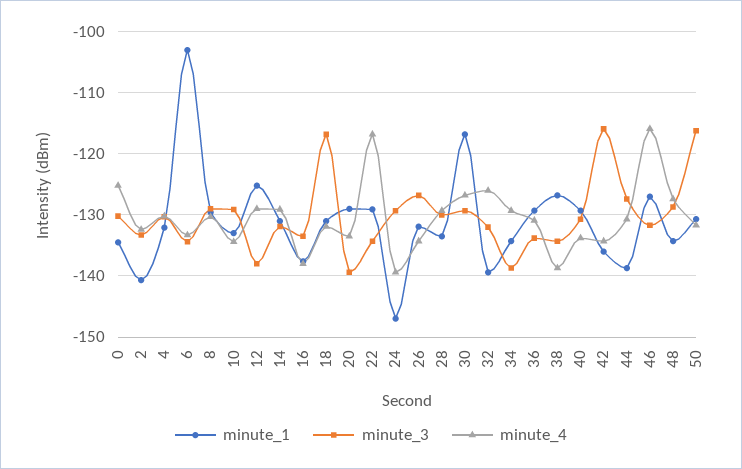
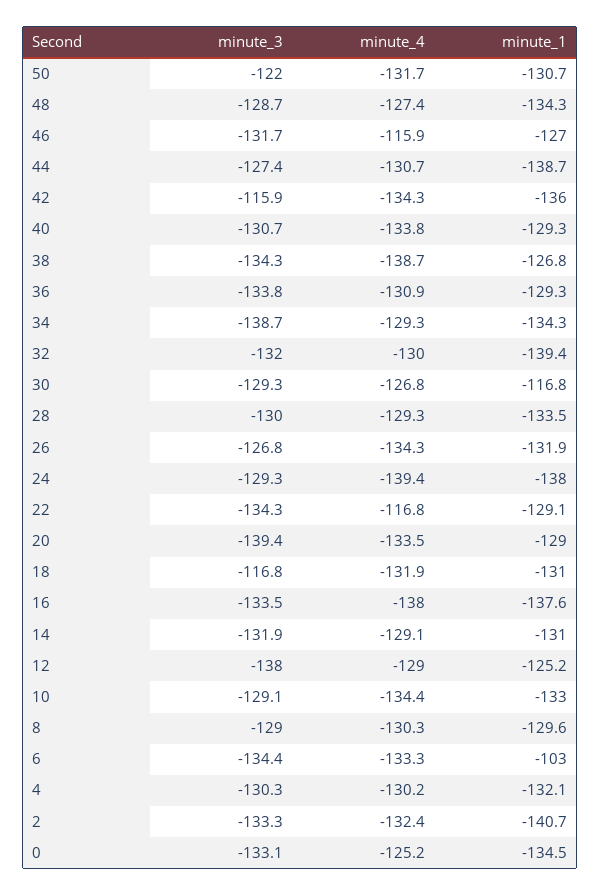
minute_3, 0: -130 -> -133.1
minute_1, 24: -147 -> -138
minute_4, 32: -126 -> -130
minute_3, 50: -116 -> -122

